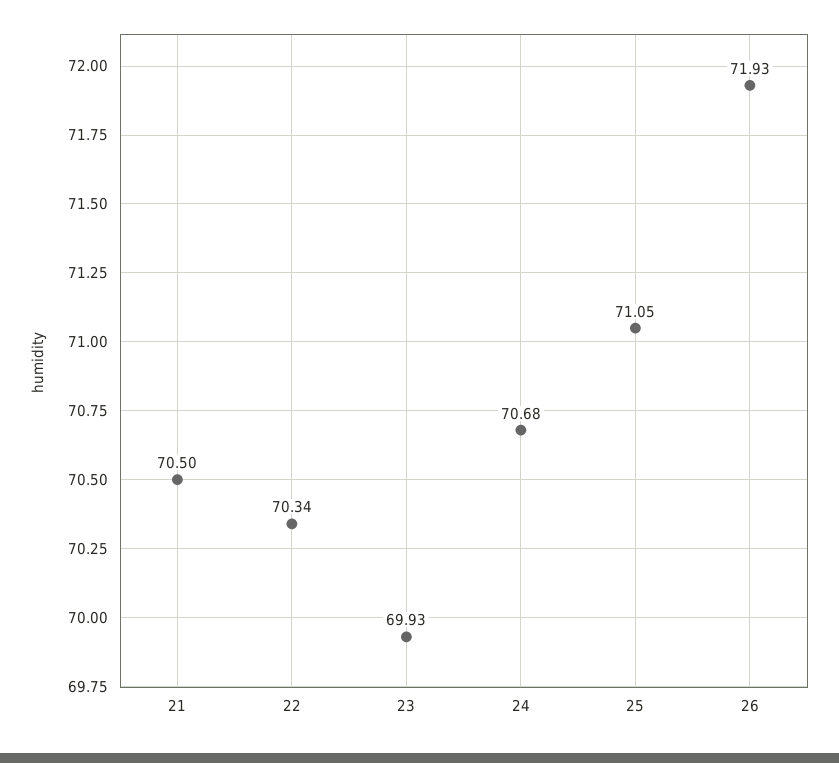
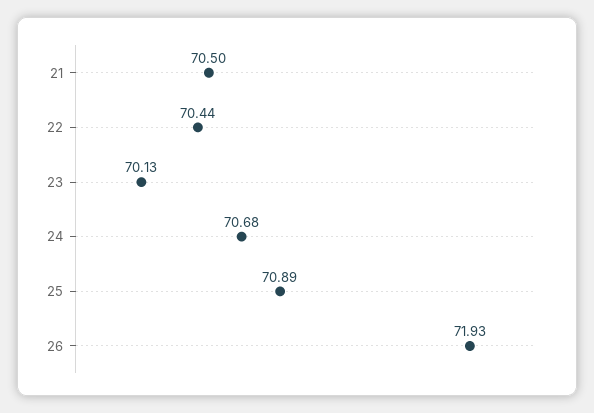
22: 70.34 -> 70.44
23: 69.93 -> 70.13
25: 71.05 -> 70.89

